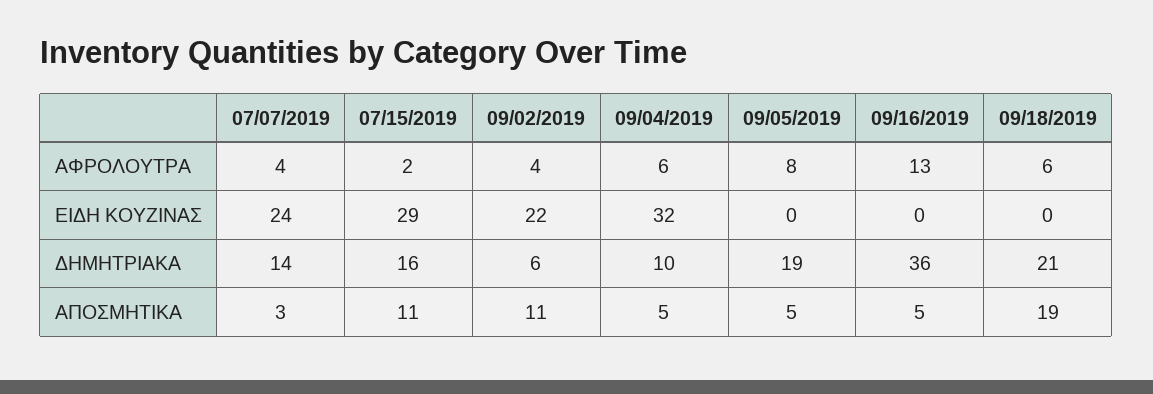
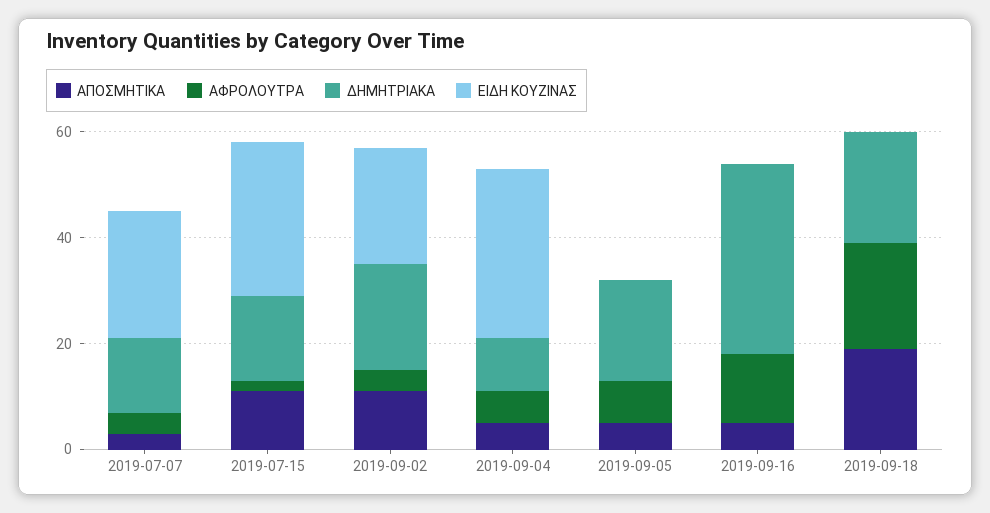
ΑΦΡΟΛΟΥΤΡΑ, 09/18/2019: 6 -> 20
ΔΗΜΗΤΡΙΑΚΑ, 09/02/2019: 6 -> 20

